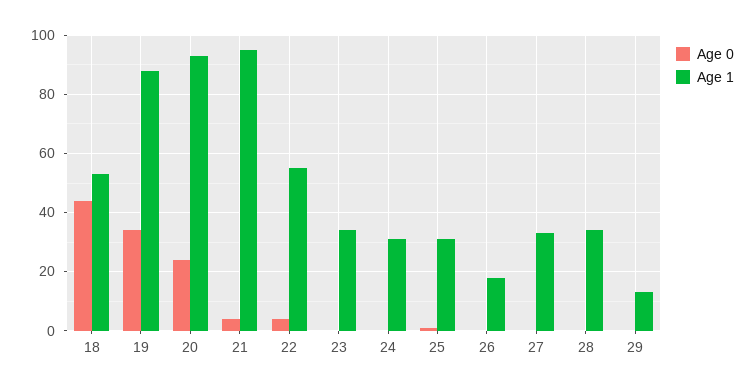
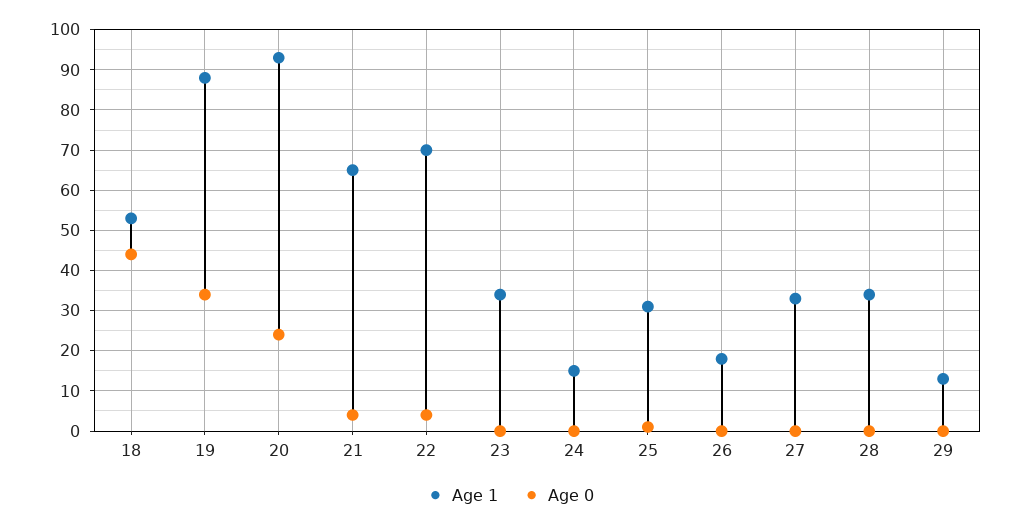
Age 1, 21: 95 -> 65
Age 1, 22: 55 -> 70
Age 1, 24: 30 -> 15

